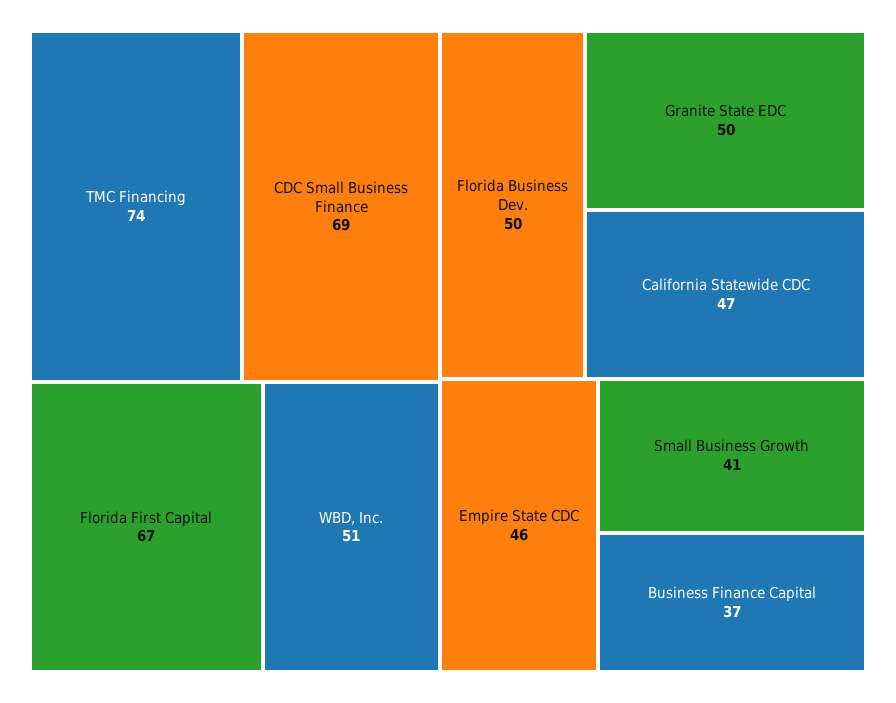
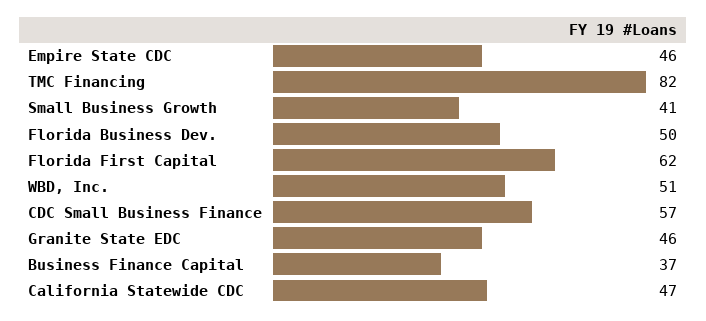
TMC Financing: 74 -> 82
CDC Small Business Finance: 69 -> 57
Florida First Capital: 67 -> 62
Granite State EDC: 50 -> 46

